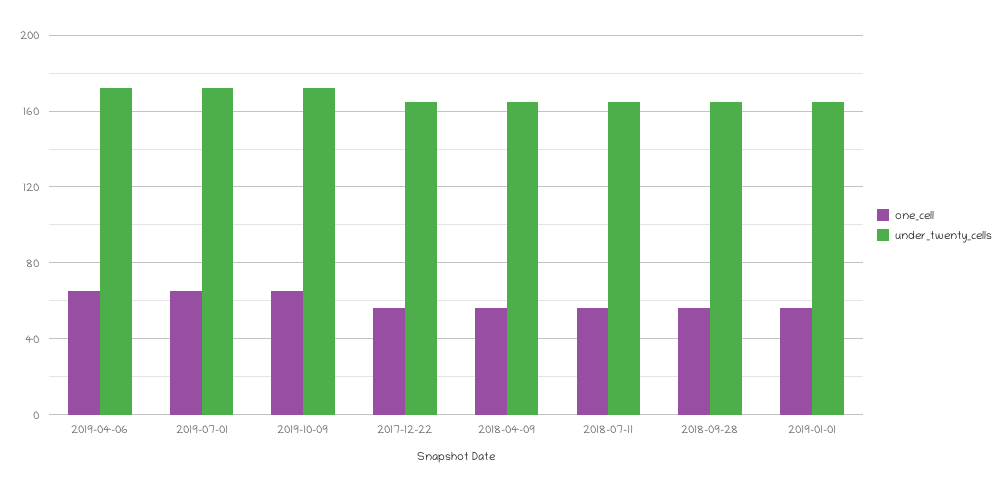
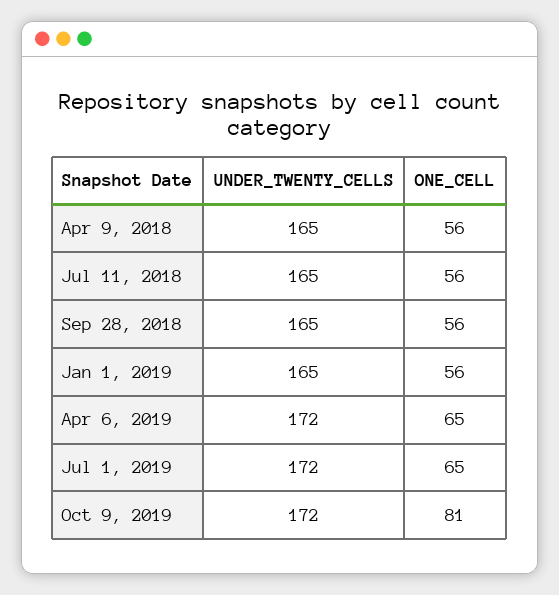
one_cell, 2019-10-09: 65 -> 81
one_cell, 2017-12-22: 55 -> none
under_twenty_cells, 2017-12-22: 165 -> none

